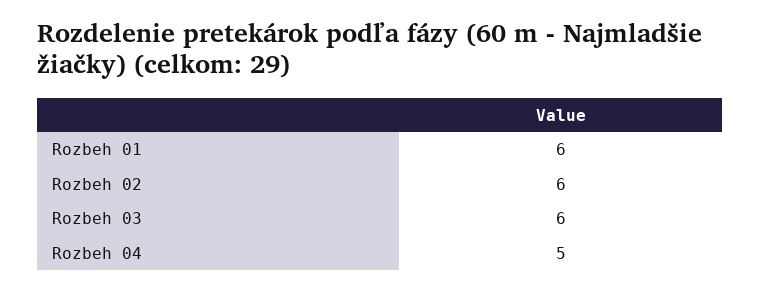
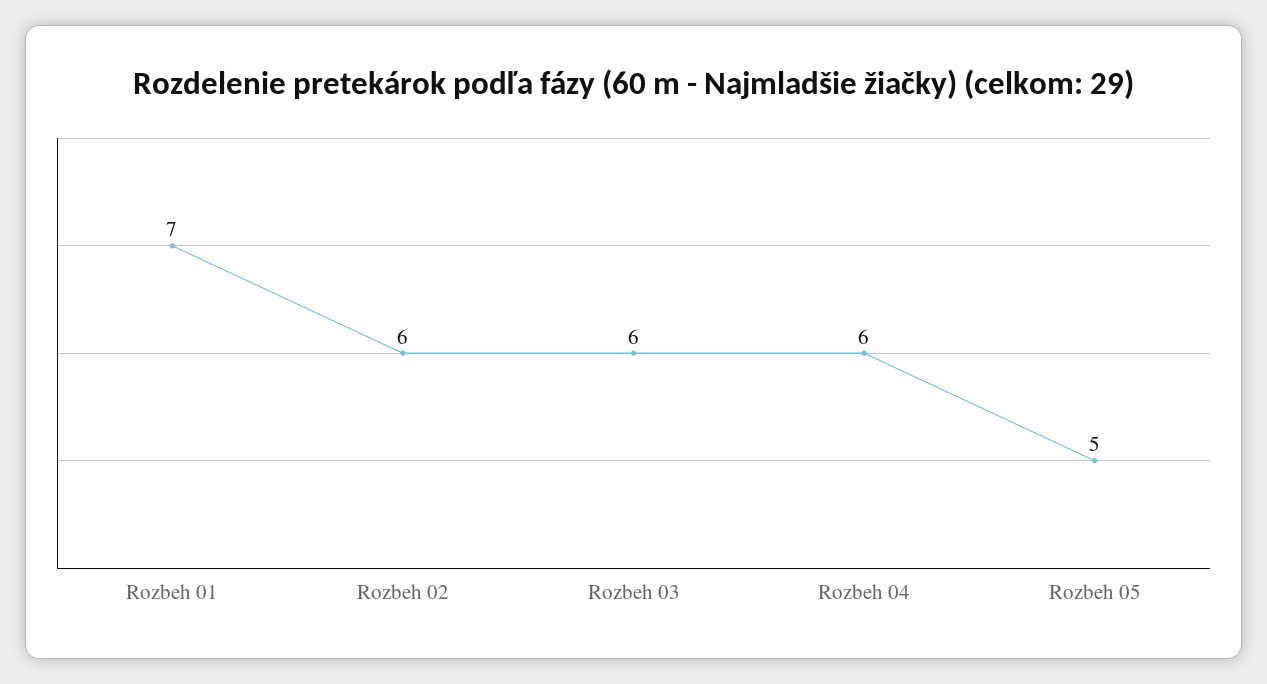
Rozbeh 01: 6 -> 7
Rozbeh 04: 5 -> 6
Rozbeh 05: none -> 5

